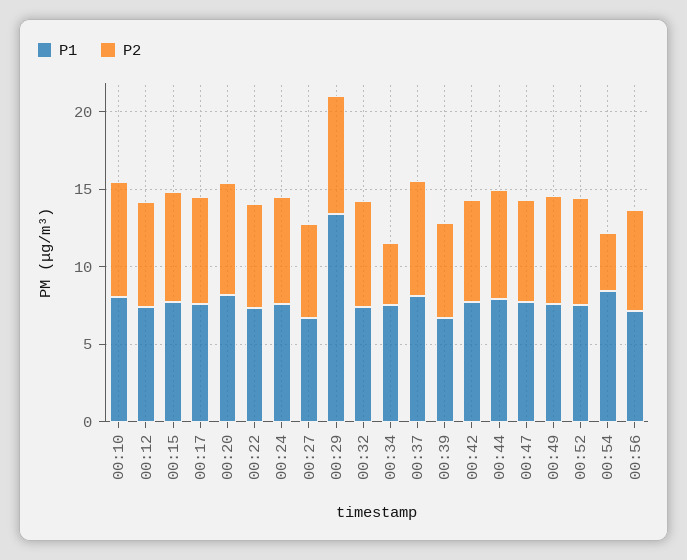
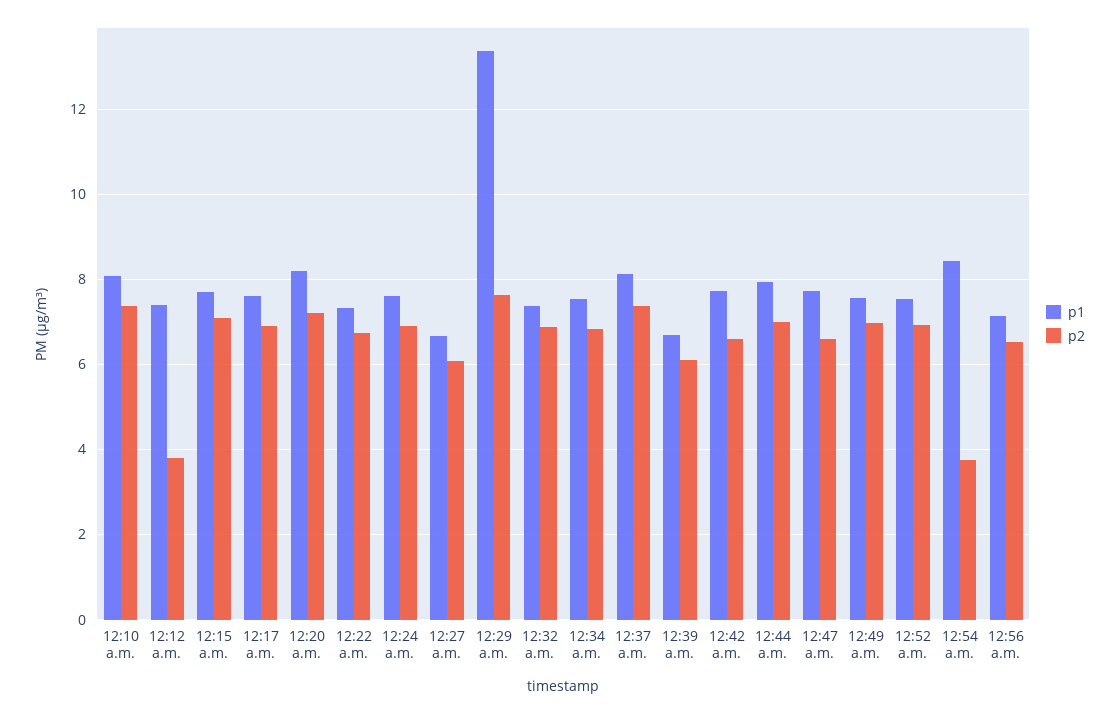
P2, 00:12: 7 -> 3.8
P2, 00:34: 4 -> 6.8

